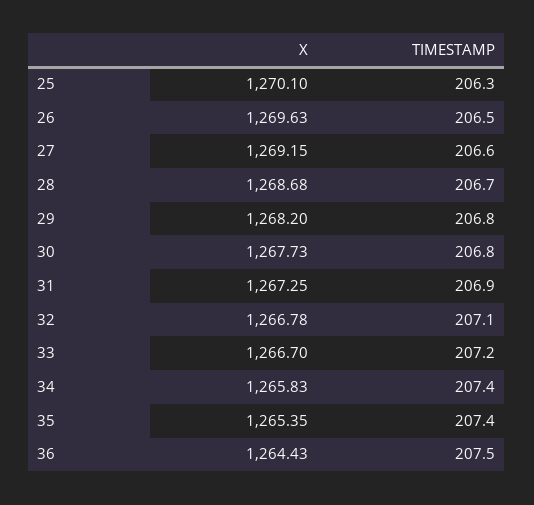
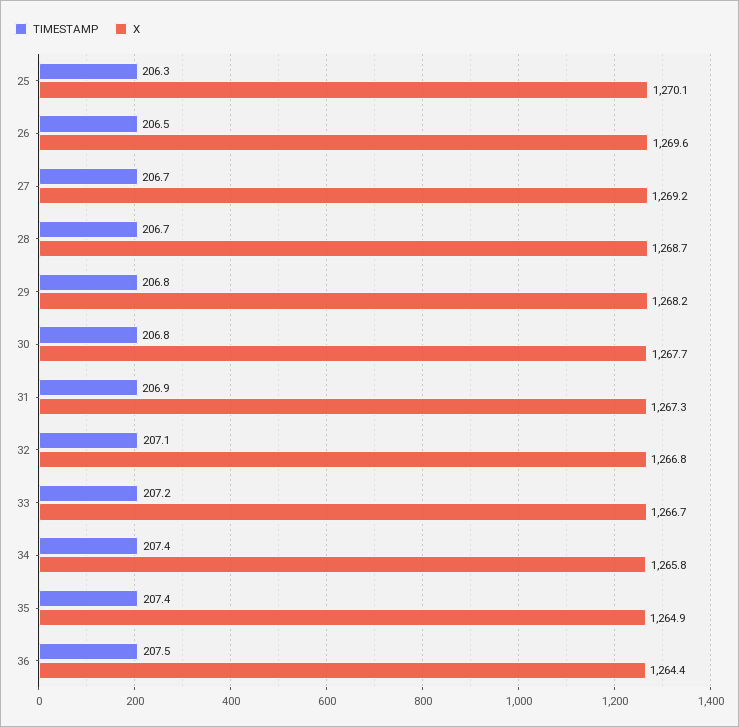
TIMESTAMP, 27: 206.6 -> 206.7
X, 35: 1265.35 -> 1264.9

